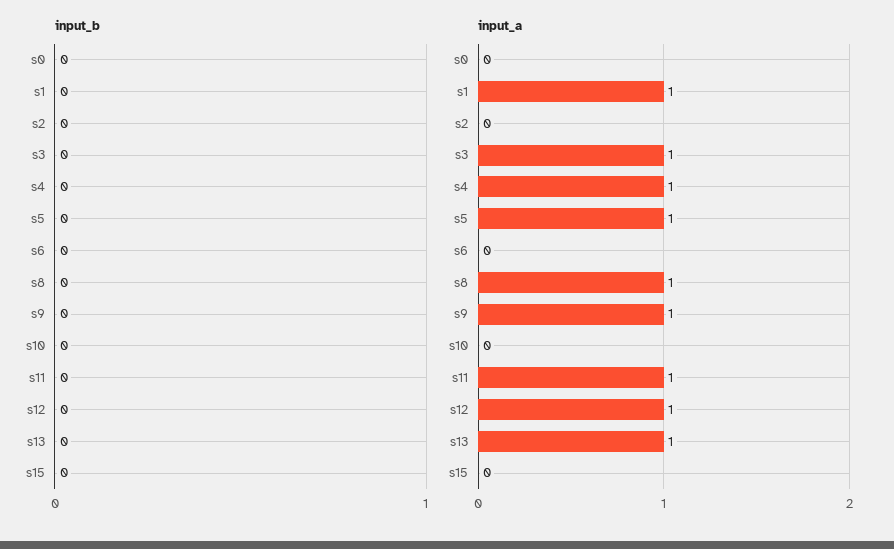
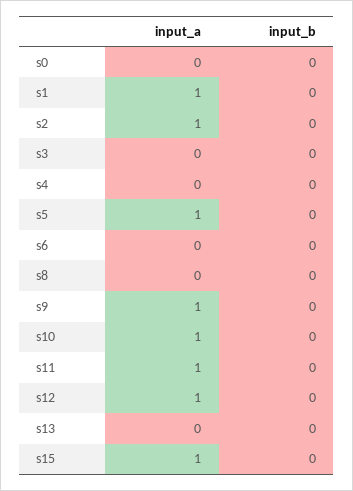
input_a, s2: 0 -> 1
input_a, s3: 1 -> 0
input_a, s4: 1 -> 0
input_a, s8: 1 -> 0
input_a, s10: 0 -> 1
input_a, s13: 1 -> 0
input_a, s15: 0 -> 1

